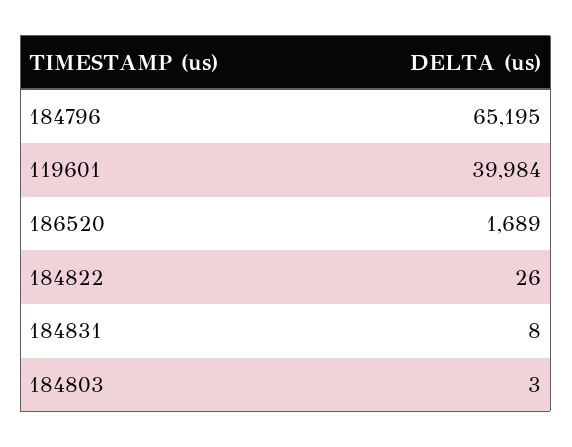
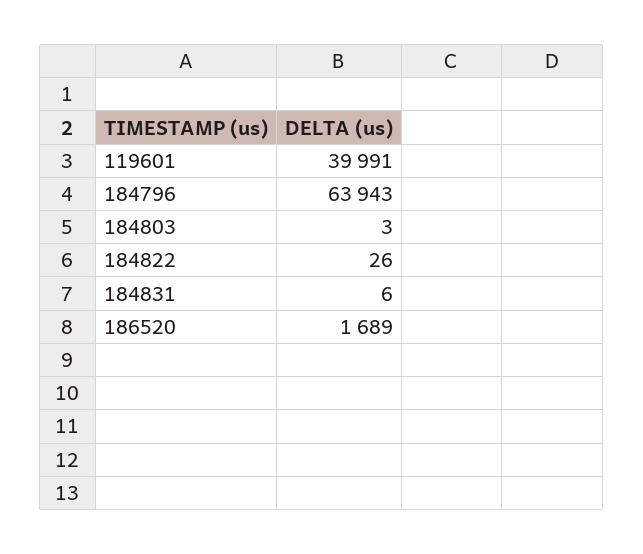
184796: 65195 -> 63943
119601: 39984 -> 39991
184831: 8 -> 6

